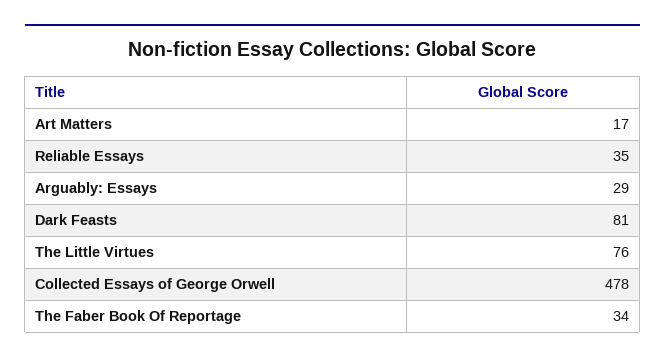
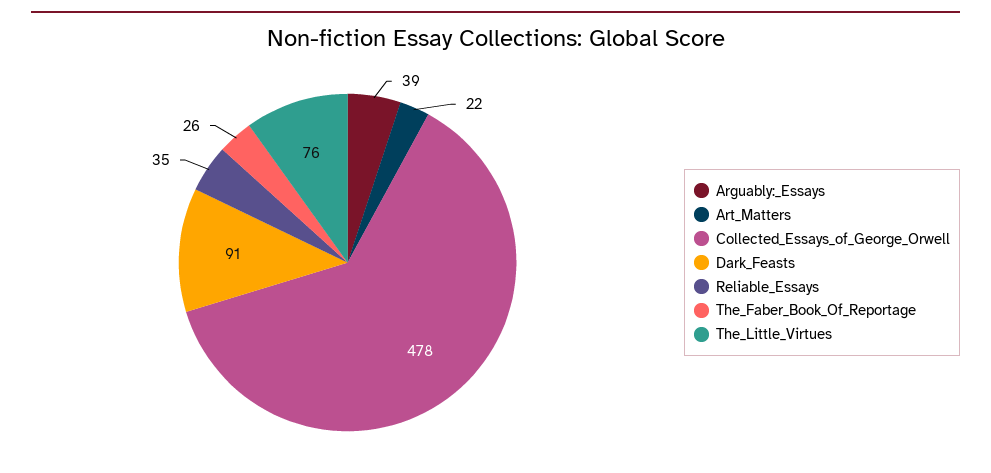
Art Matters: 17 -> 22
Arguably: Essays: 29 -> 39
Dark Feasts: 81 -> 91
The Faber Book Of Reportage: 34 -> 26

